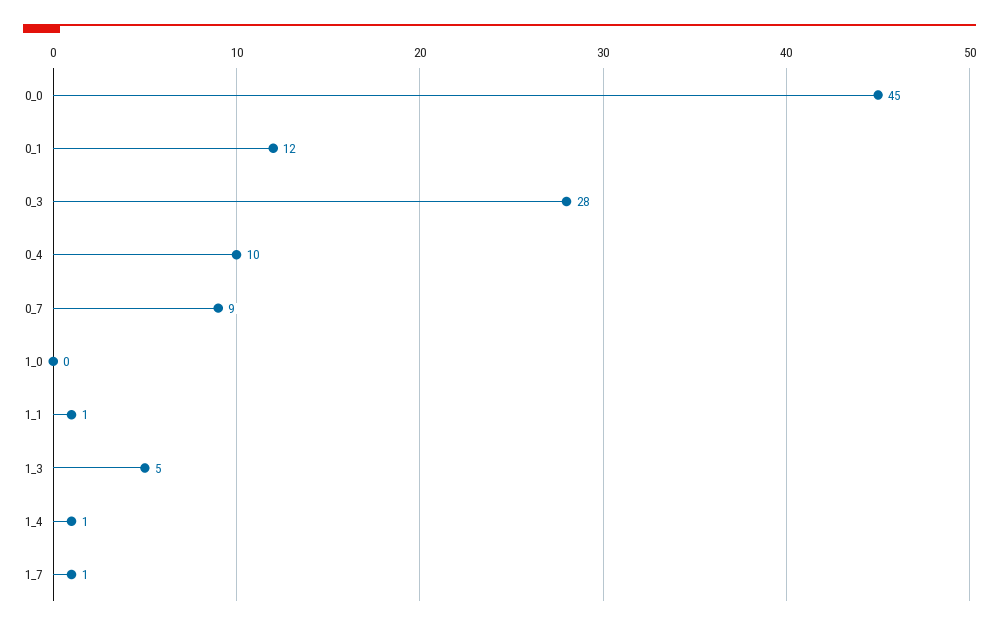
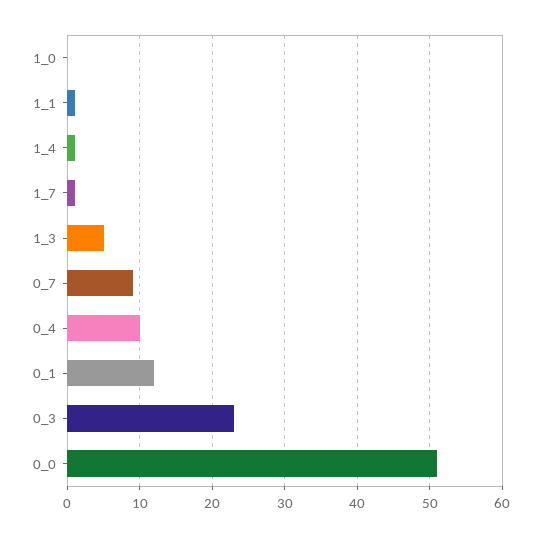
0_0: 45 -> 51
0_3: 28 -> 23

